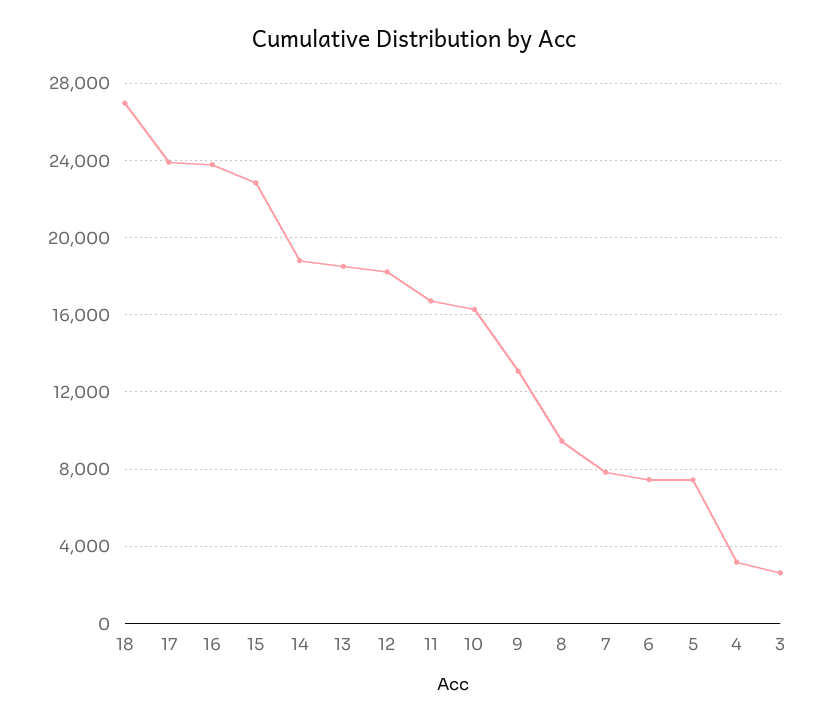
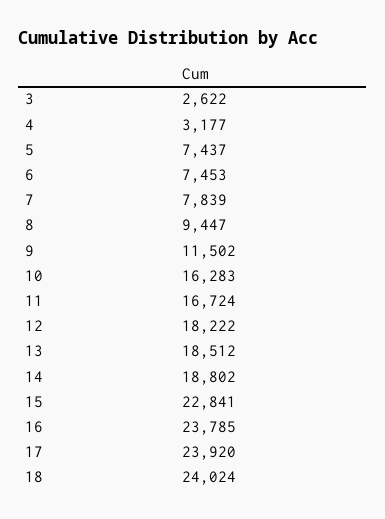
18: 27000 -> 24024
9: 13000 -> 11502

